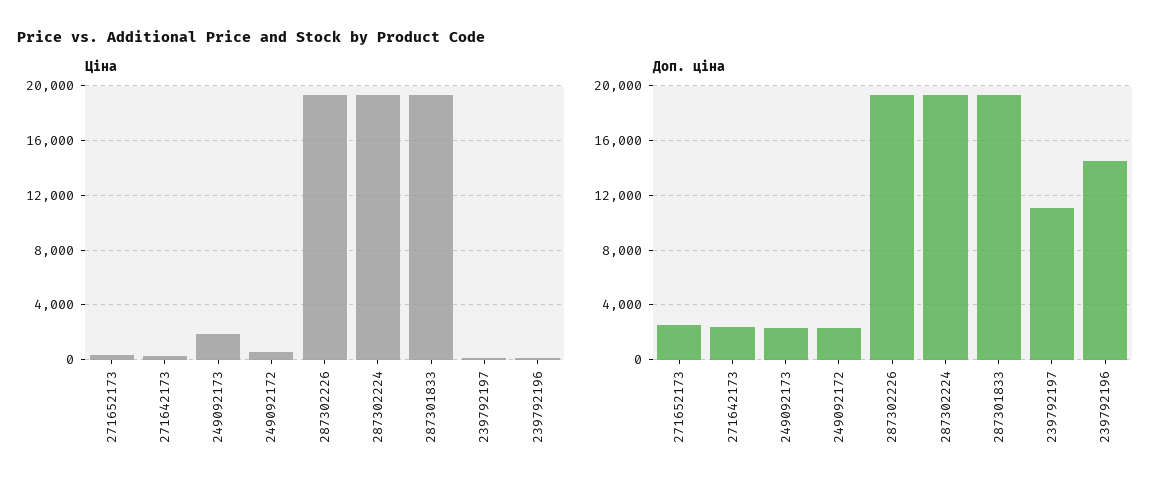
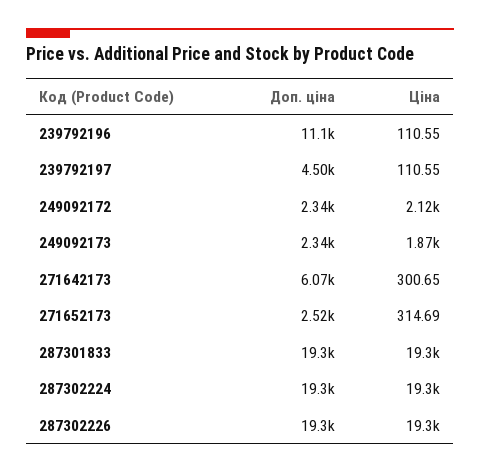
Ціна, 249092172: 500 -> 2120
Доп. ціна, 271642173: 2500 -> 6070
Доп. ціна, 239792197: 11000 -> 4500
Доп. ціна, 239792196: 14500 -> 11100

